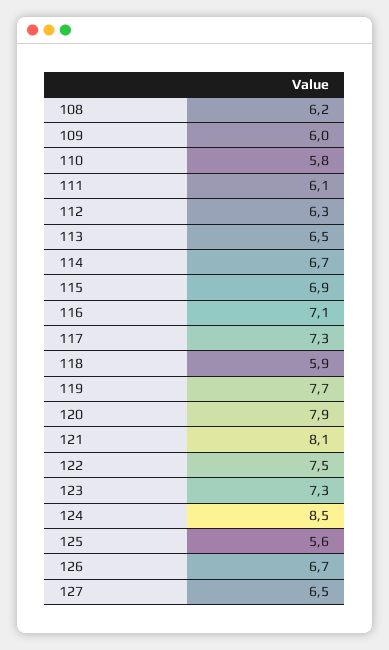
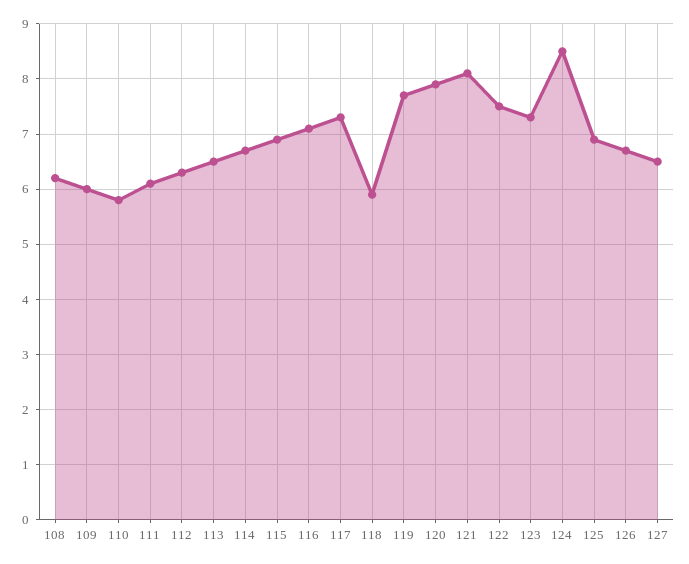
125: 5.6 -> 7

